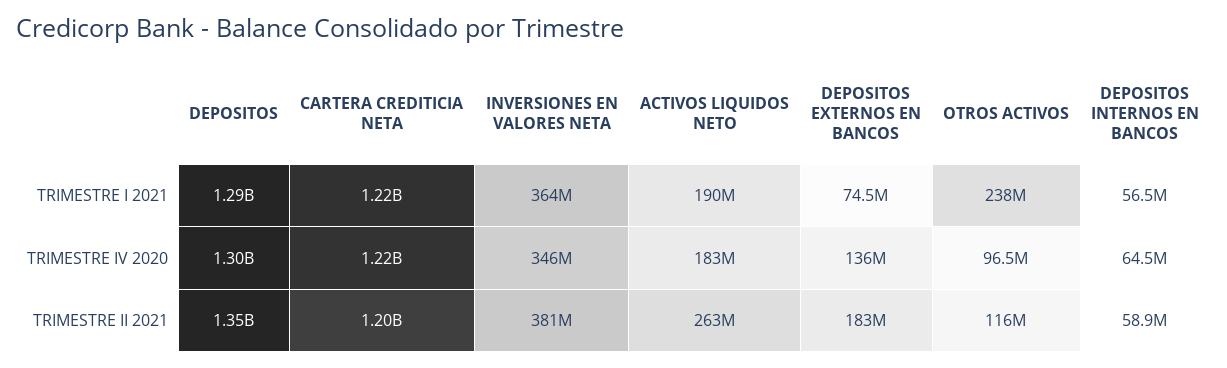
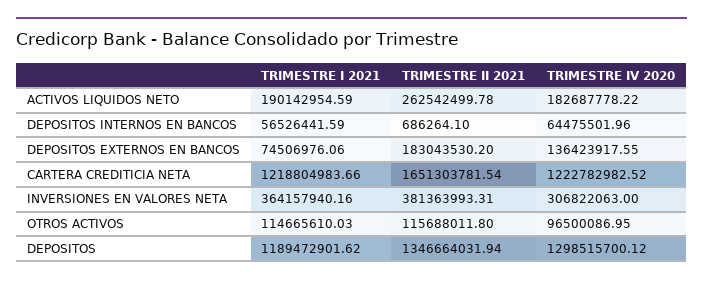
DEPOSITOS, TRIMESTRE I 2021: 1290000000 -> 1189472901.62
OTROS ACTIVOS, TRIMESTRE I 2021: 238000000 -> 114665610.03
INVERSIONES EN VALORES NETA, TRIMESTRE IV 2020: 346000000 -> 306822063
CARTERA CREDITICIA NETA, TRIMESTRE II 2021: 1200000000 -> 1651303781.54
DEPOSITOS INTERNOS EN BANCOS, TRIMESTRE II 2021: 58900000 -> 686264.1

